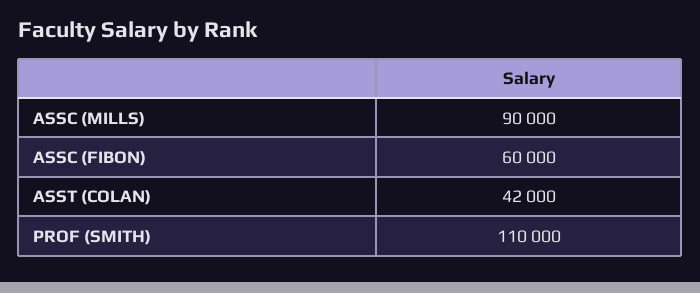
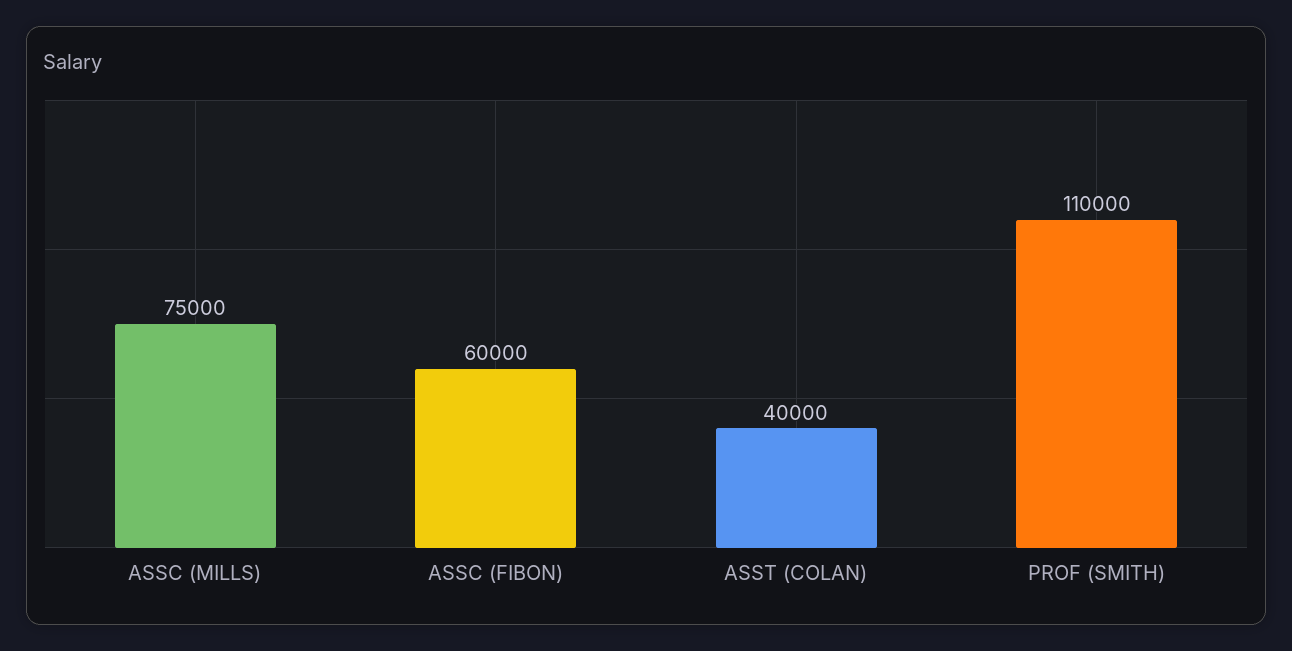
ASSC (MILLS): 90000 -> 75000
ASST (COLAN): 42000 -> 40000

